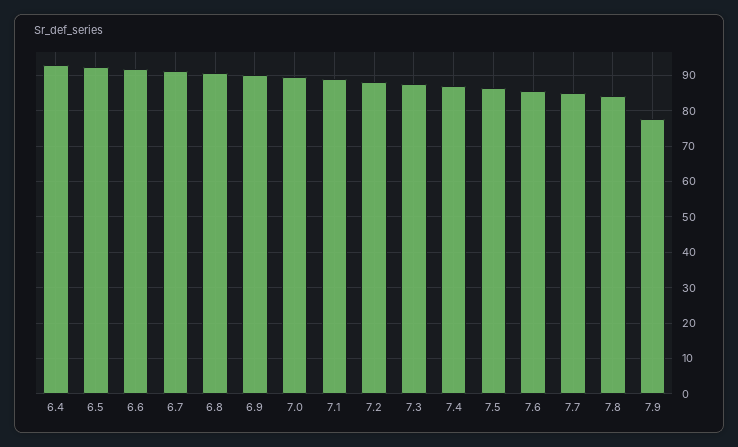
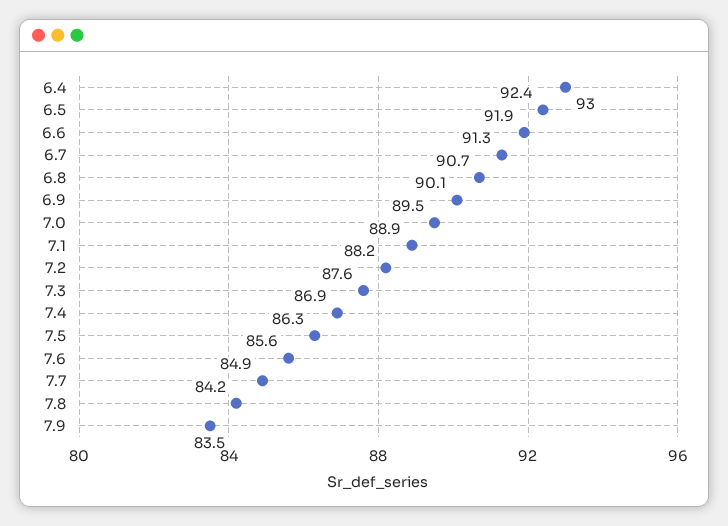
7.9: 78 -> 83.5

